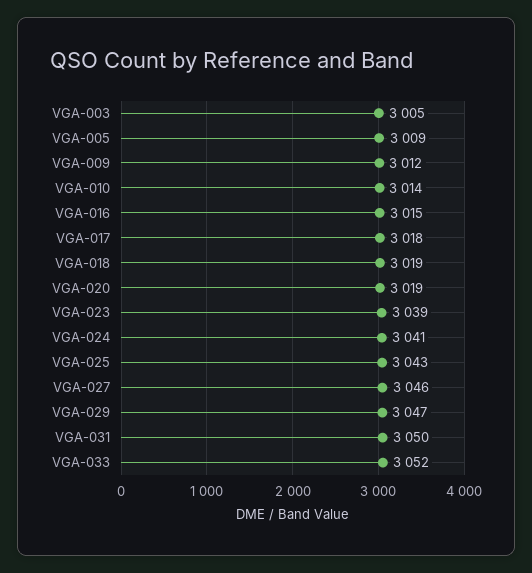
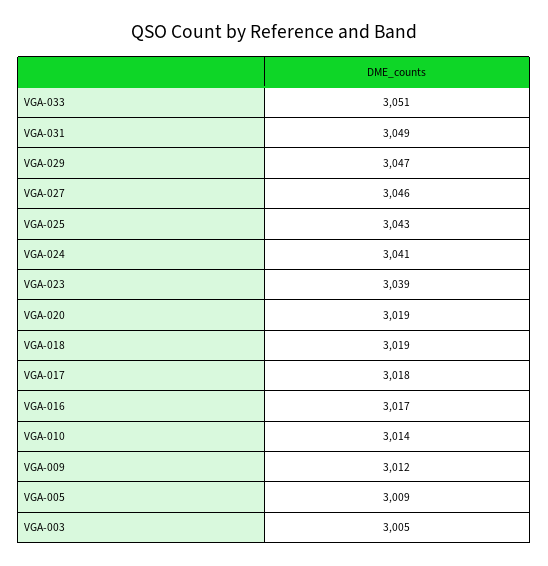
VGA-016: 3015 -> 3017
VGA-031: 3050 -> 3049
VGA-033: 3052 -> 3051

